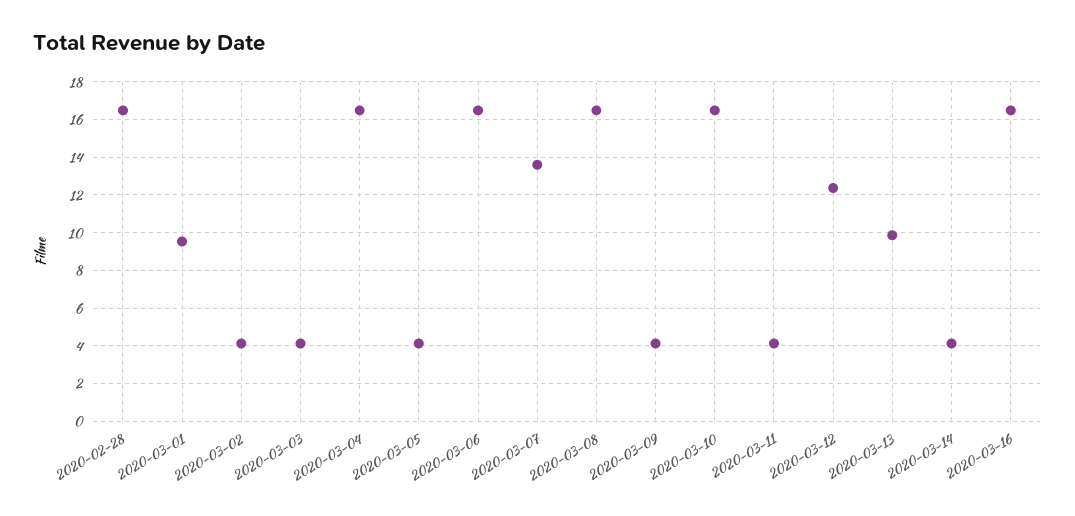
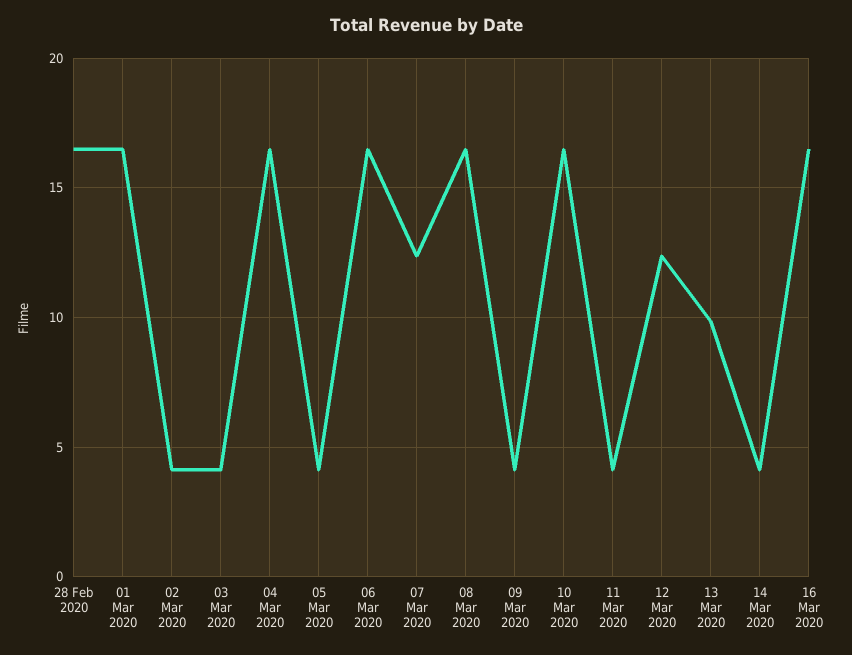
2020-03-01: 9.5 -> 16.5
2020-03-07: 13.5 -> 12.5

